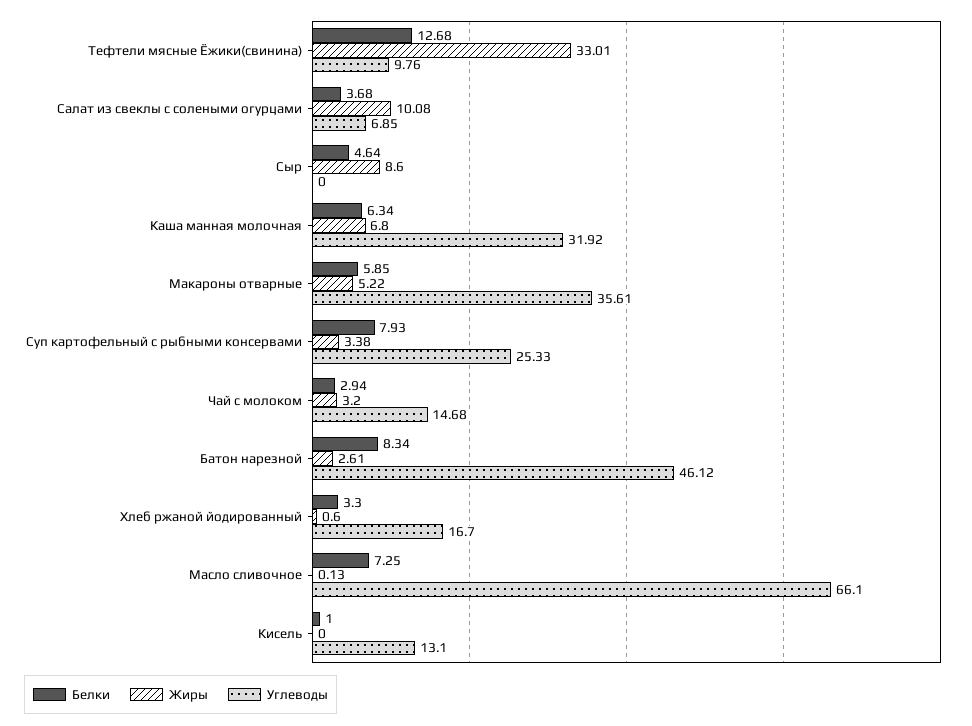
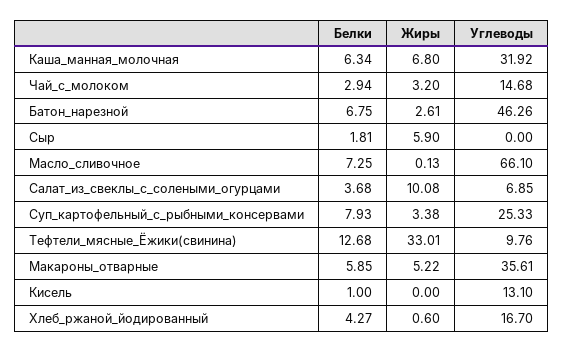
Белки, Сыр: 4.64 -> 1.81
Жиры, Сыр: 8.6 -> 5.9
Белки, Батон нарезной: 8.34 -> 6.75
Углеводы, Батон нарезной: 46.12 -> 46.26
Белки, Хлеб ржаной йодированный: 3.3 -> 4.27

